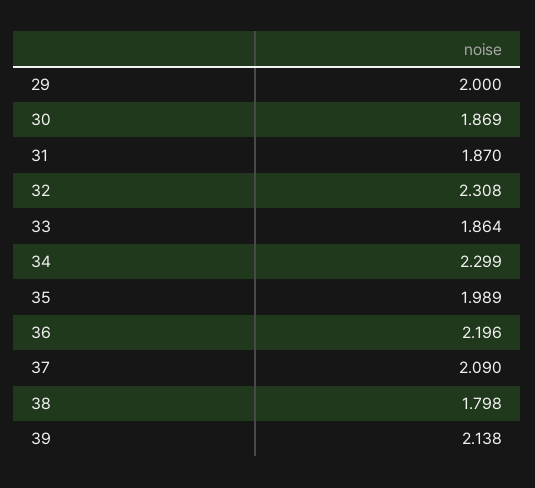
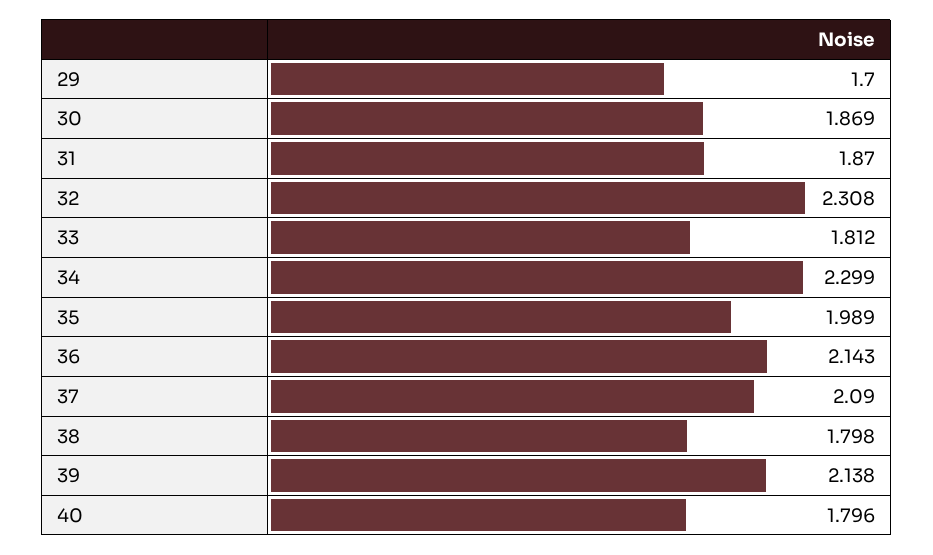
29: 2 -> 1.7
33: 1.864 -> 1.812
36: 2.196 -> 2.143
40: none -> 1.796

